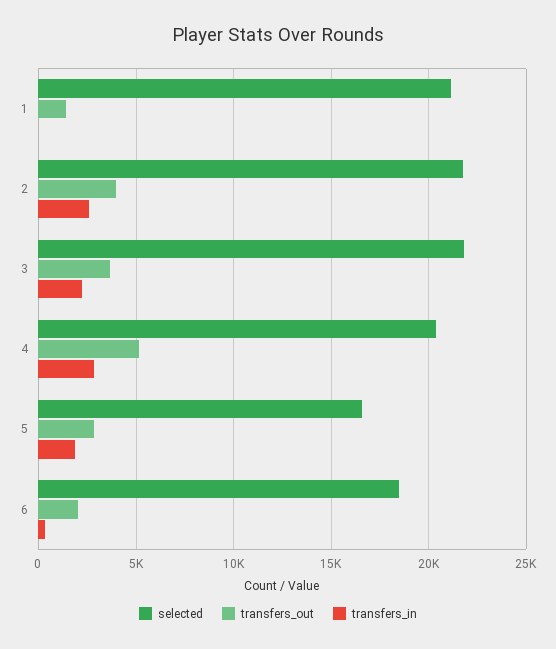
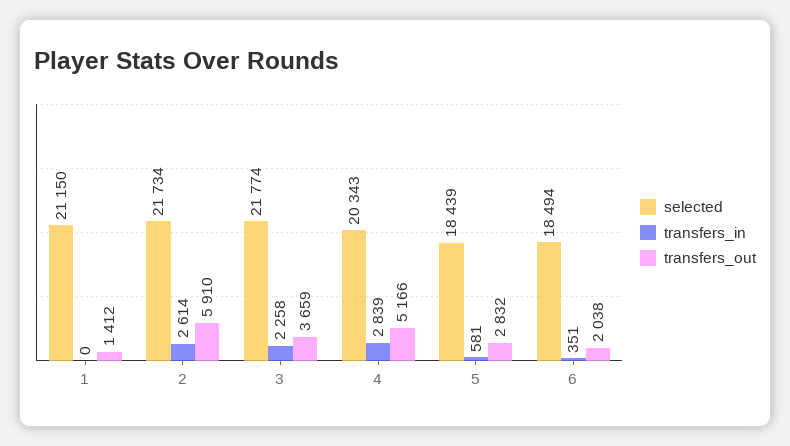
transfers_out, 2: 4000 -> 5910
selected, 5: 16500 -> 18439
transfers_in, 5: 2000 -> 581

